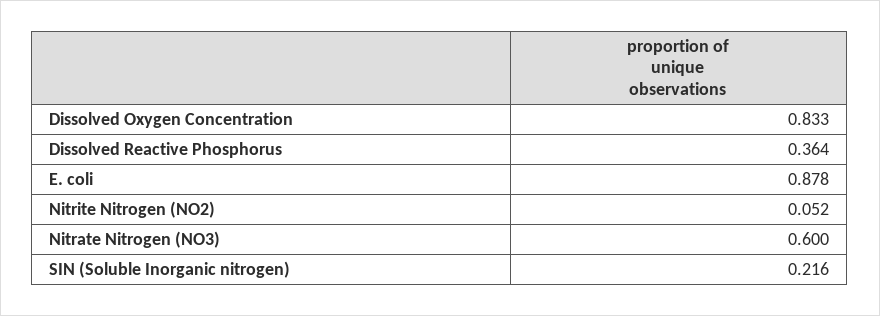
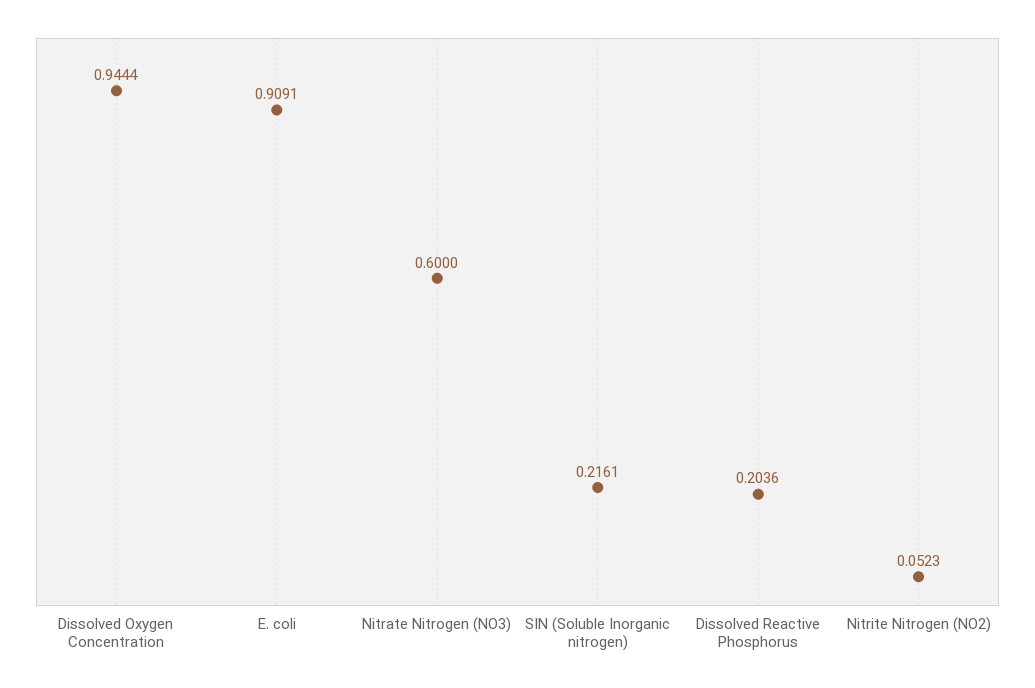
Dissolved Oxygen Concentration: 0.833 -> 0.9444
Dissolved Reactive Phosphorus: 0.364 -> 0.2036
E. coli: 0.878 -> 0.9091

